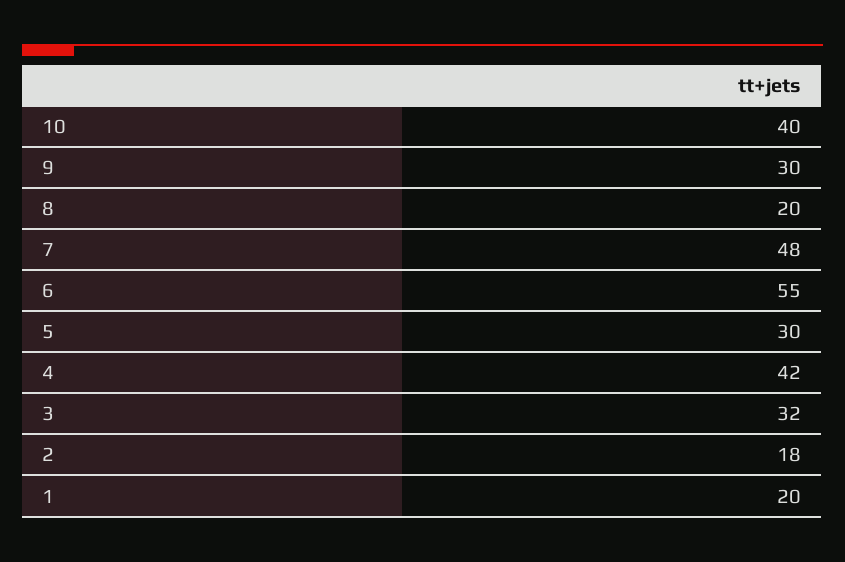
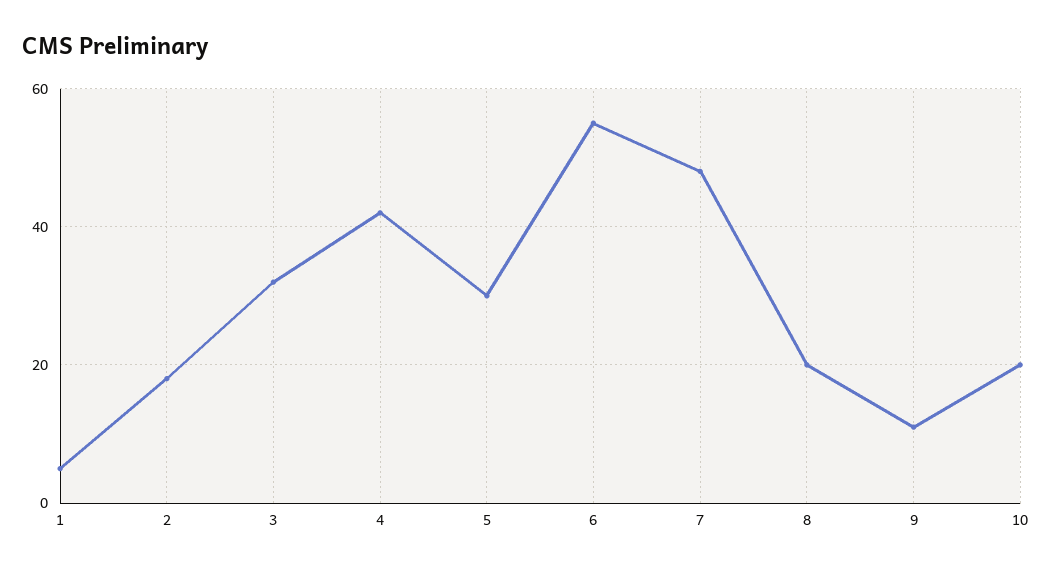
10: 40 -> 20
9: 30 -> 10
1: 20 -> 5

